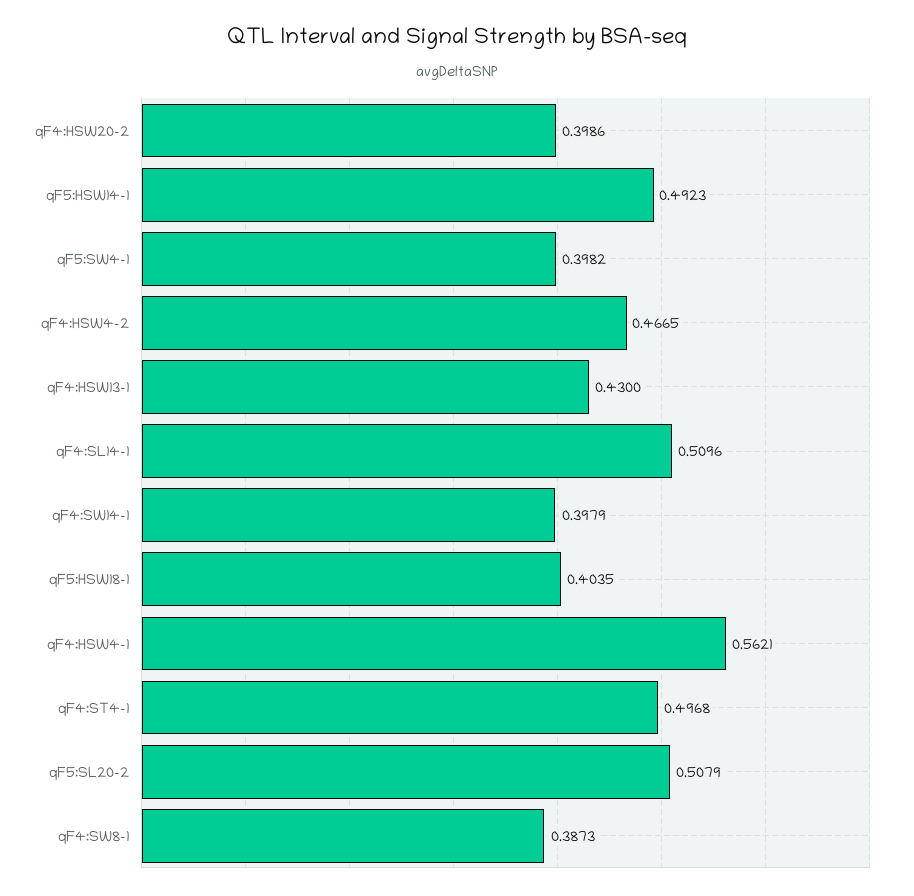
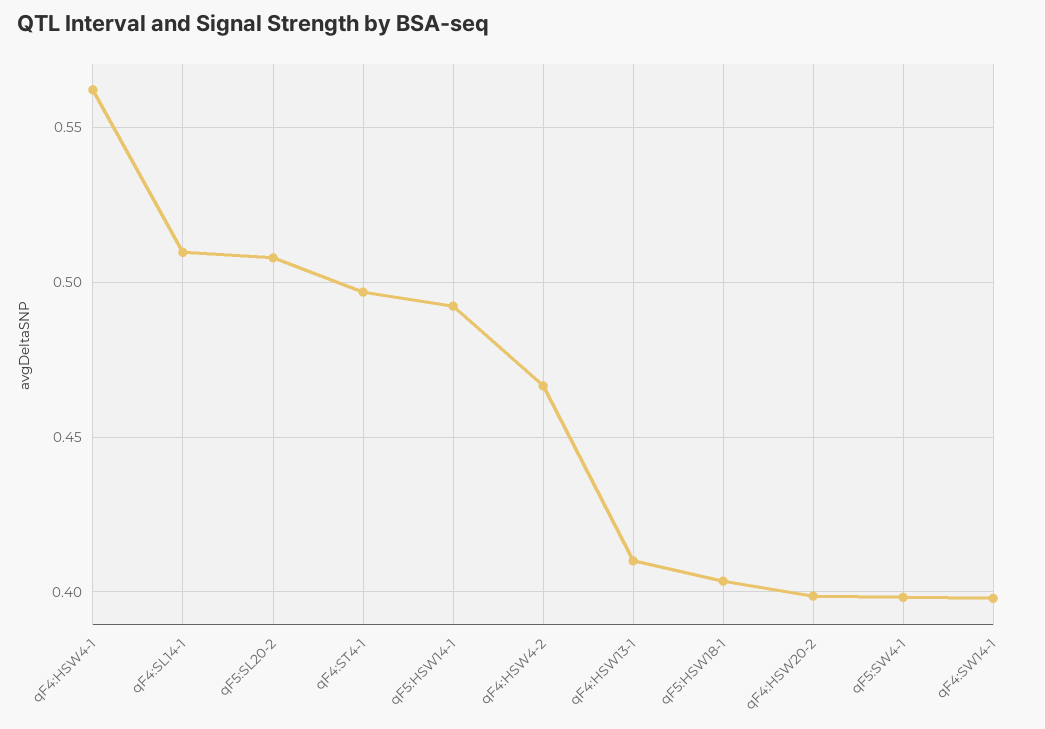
qF4:HSW13-1: 0.43 -> 0.41
qF4:SW8-1: 0.3873 -> none

